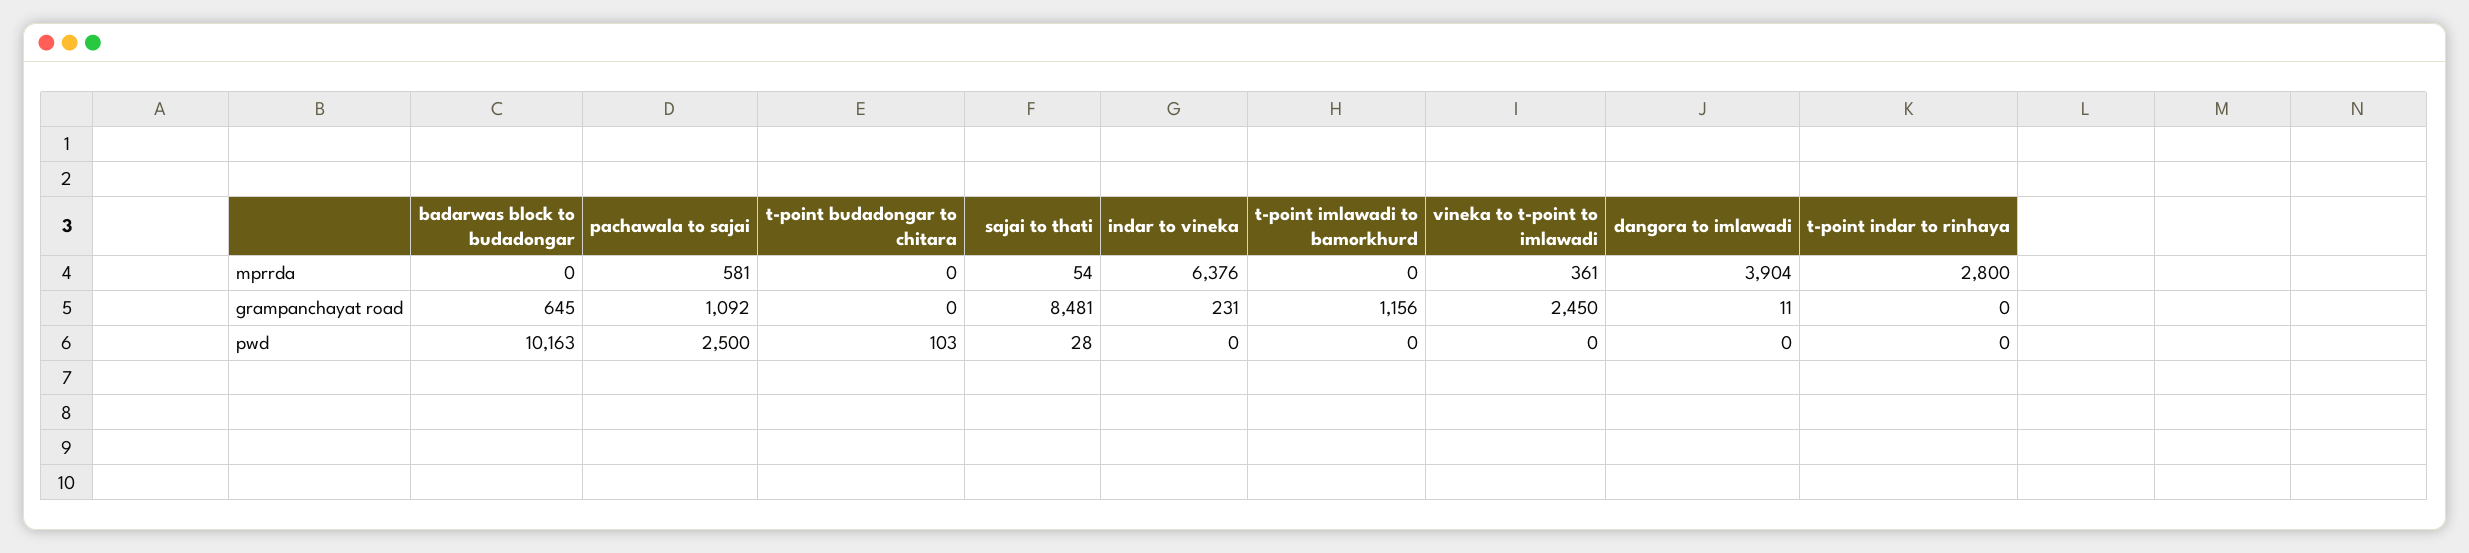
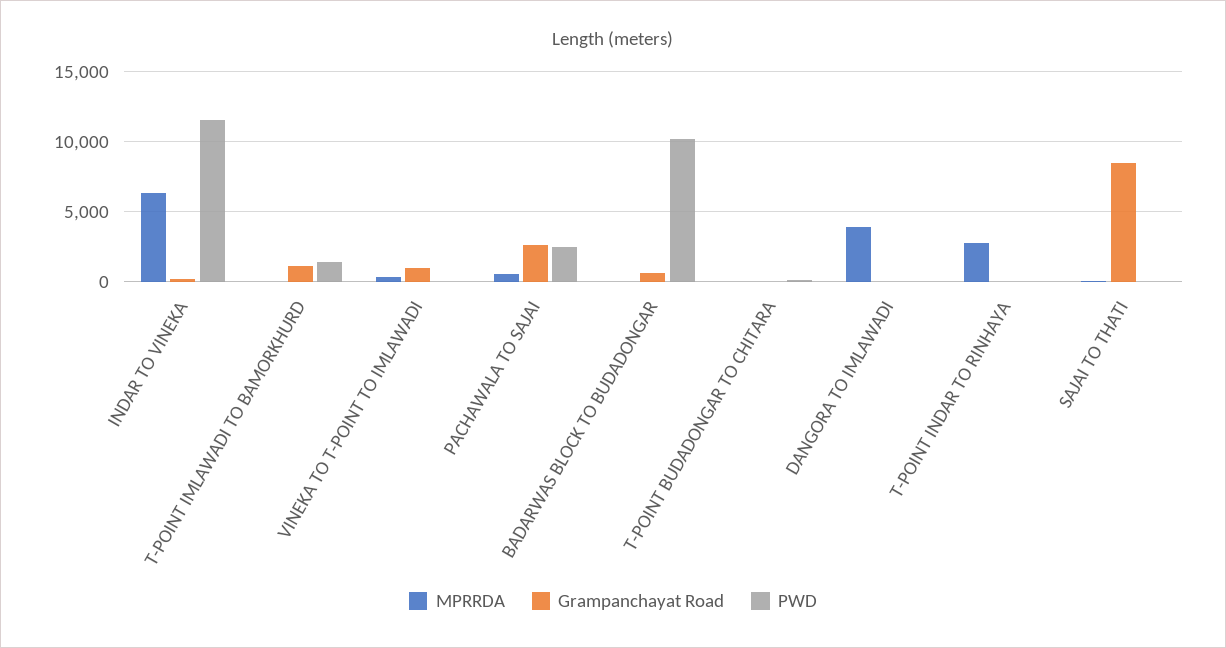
grampanchayat road, pachawala to sajai: 1092 -> 2500
grampanchayat road, vineka to t-point to imlawadi: 2450 -> 1000
pwd, indar to vineka: 0 -> 11500
pwd, t-point imlawadi to bamorkhurd: 0 -> 1500

